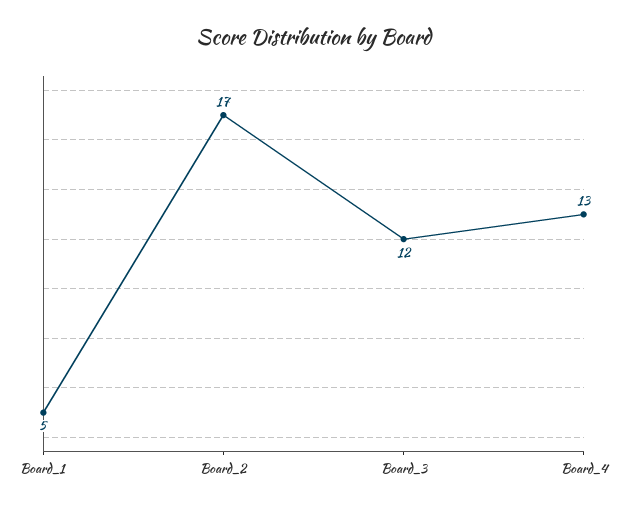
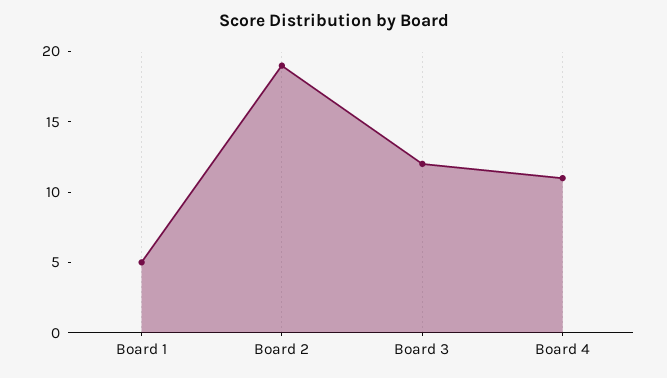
Board_2: 17 -> 19
Board_4: 13 -> 11

